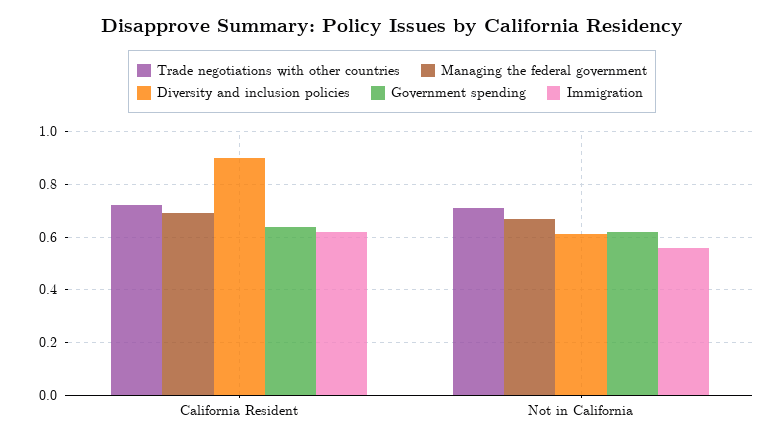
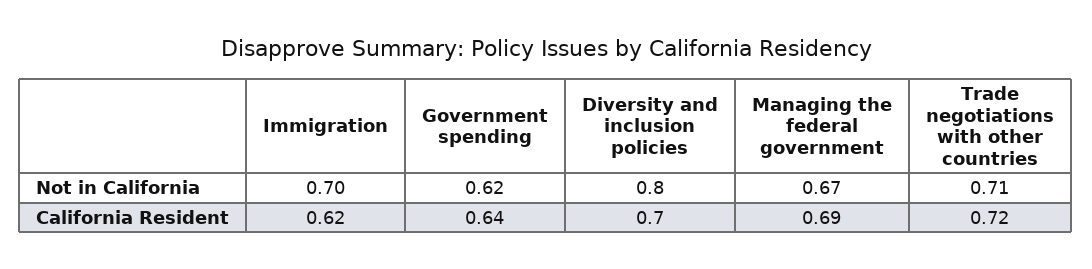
Diversity and inclusion policies, California Resident: 0.9 -> 0.7
Diversity and inclusion policies, Not in California: 0.6 -> 0.8
Immigration, Not in California: 0.55 -> 0.7

